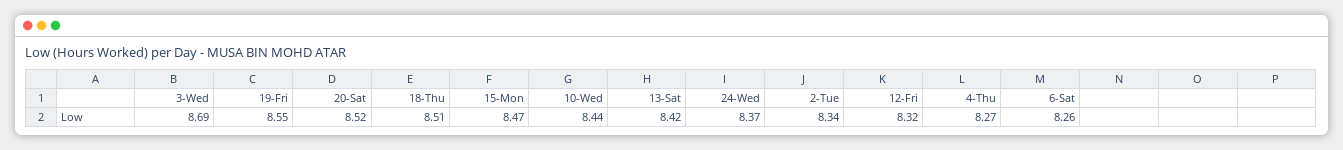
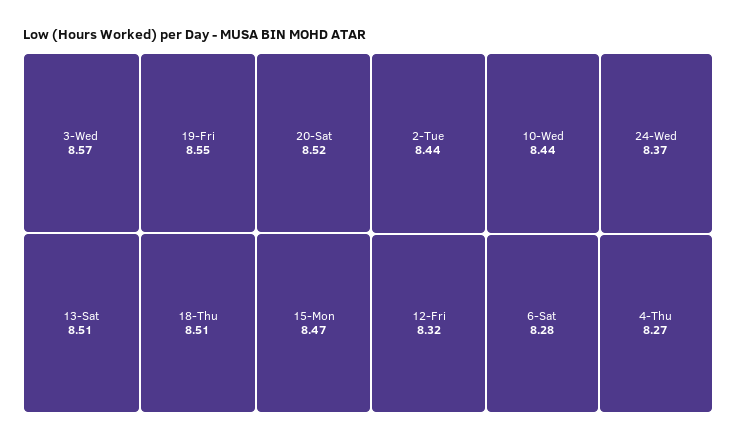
3-Wed: 8.69 -> 8.57
13-Sat: 8.42 -> 8.51
2-Tue: 8.34 -> 8.44
6-Sat: 8.26 -> 8.28

